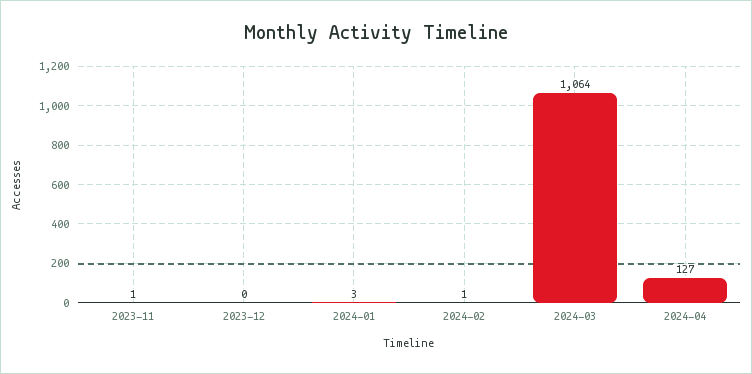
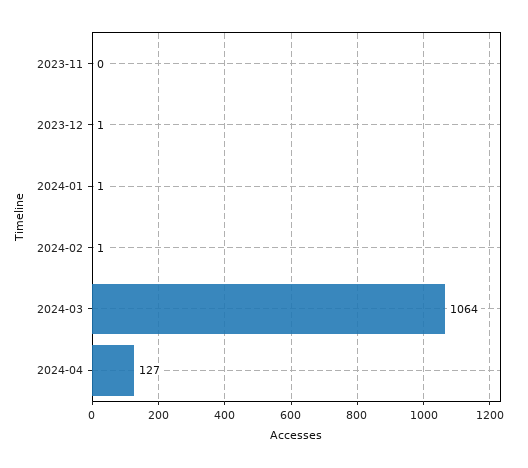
2023-11: 1 -> 0
2023-12: 0 -> 1
2024-01: 3 -> 1

